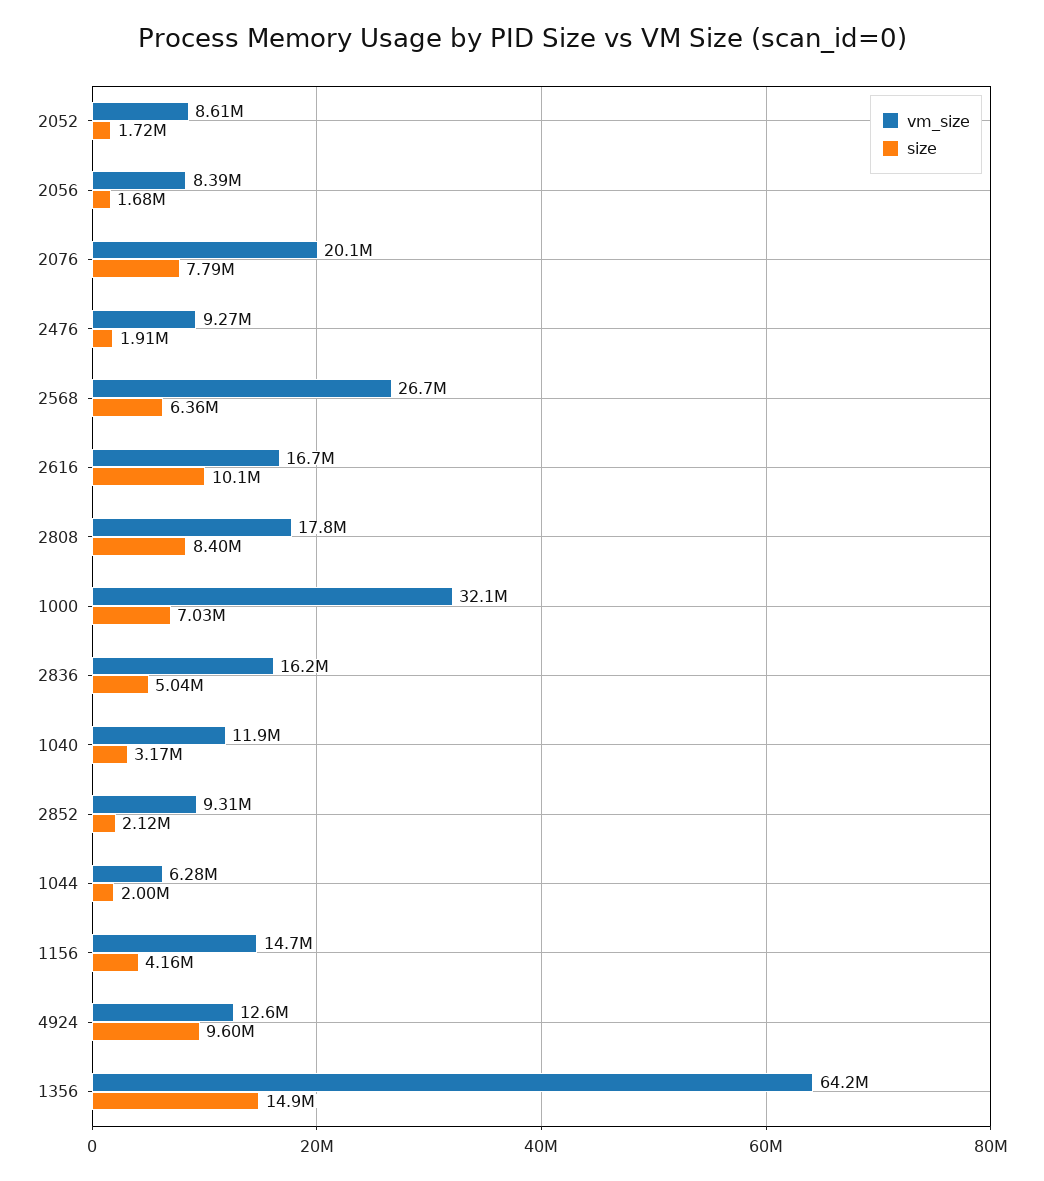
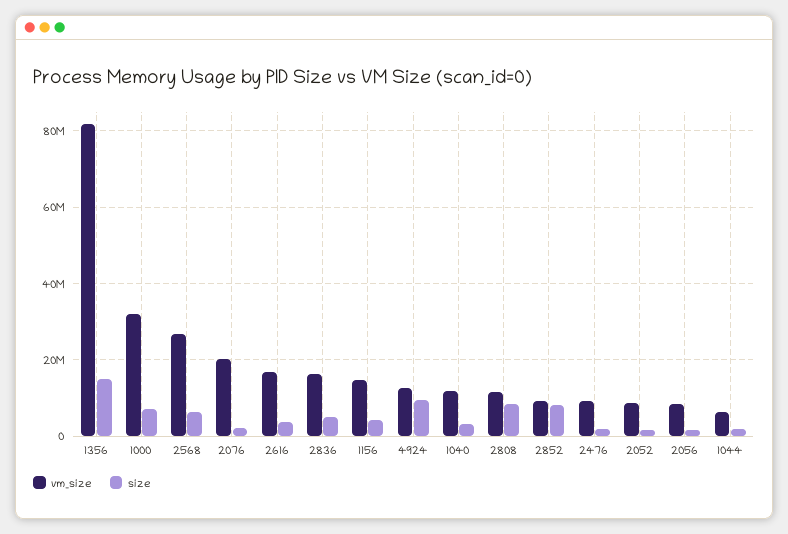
size, 2076: 7790000 -> 2000000
size, 2616: 10100000 -> 4000000
vm_size, 2808: 17800000 -> 12000000
size, 2852: 2120000 -> 8000000
vm_size, 1356: 64200000 -> 82000000

